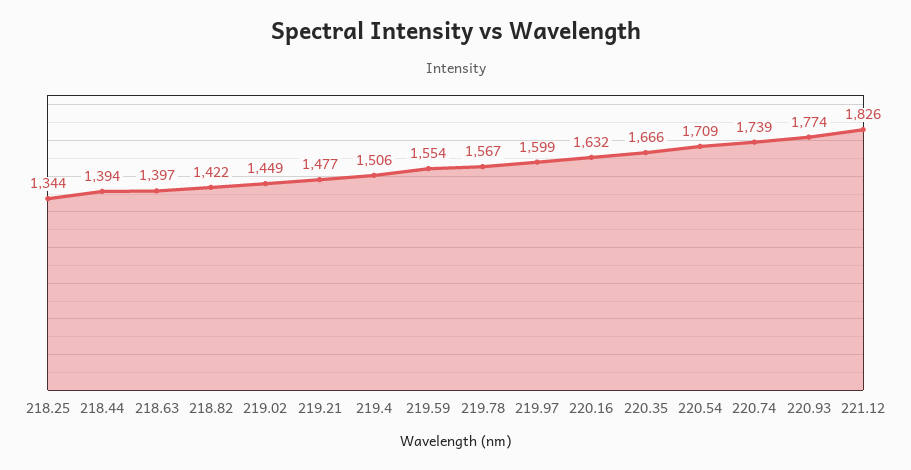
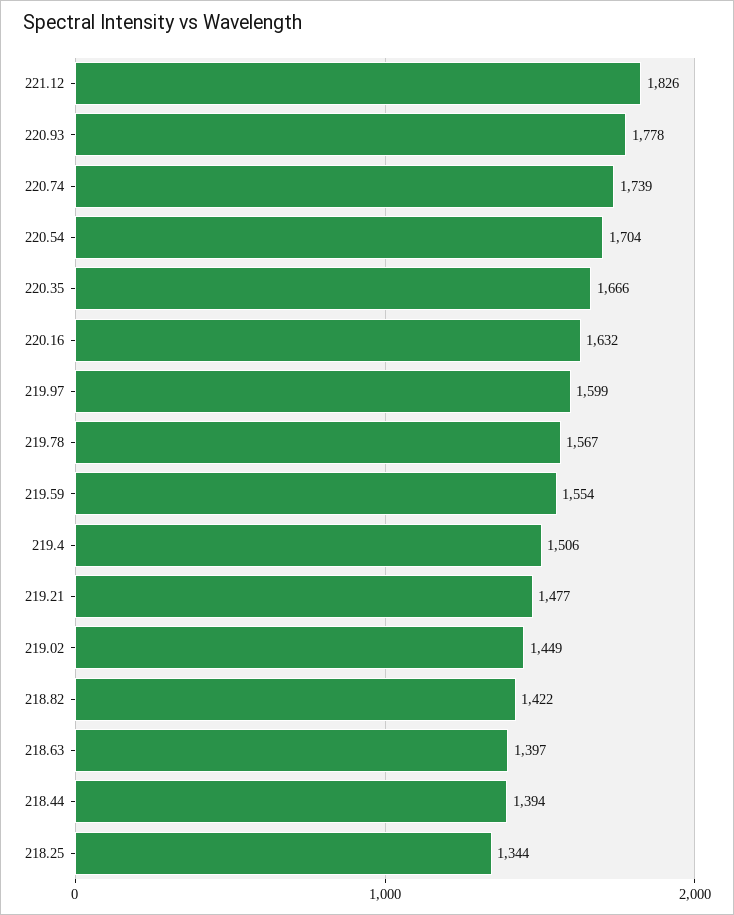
220.54: 1709 -> 1704
220.93: 1774 -> 1778

